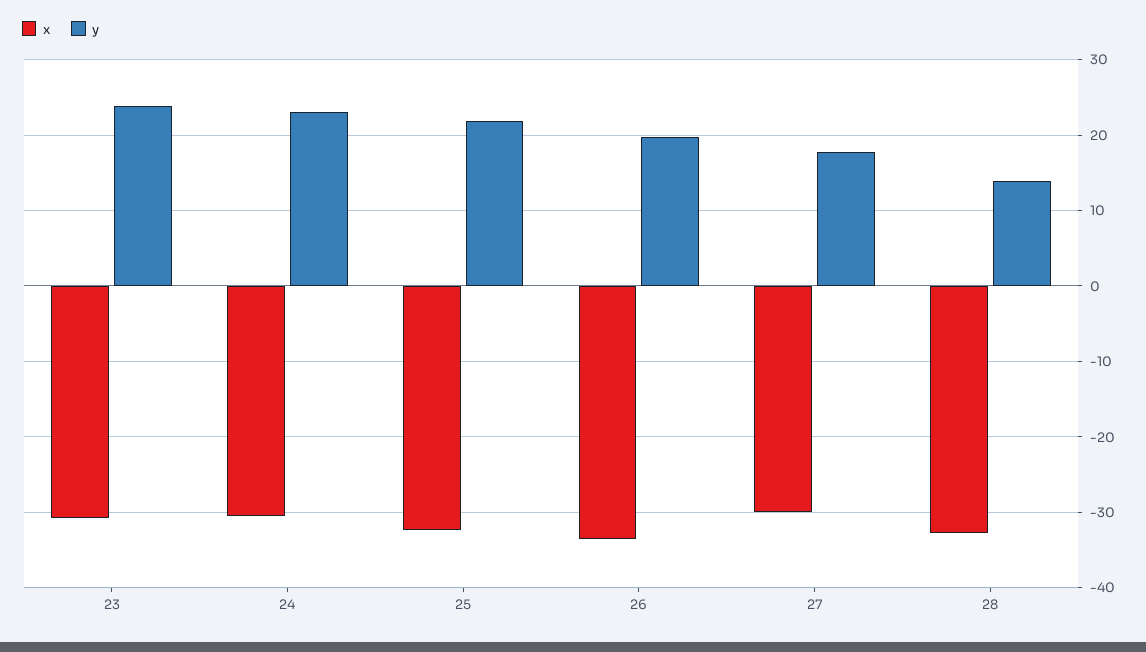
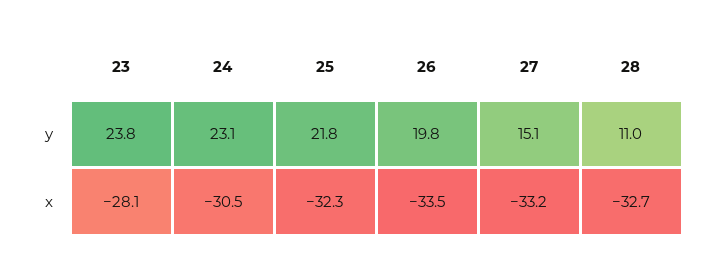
x, 23: -31 -> -28.1
x, 27: -30 -> -33.2
y, 27: 18 -> 15.1
y, 28: 14 -> 11

